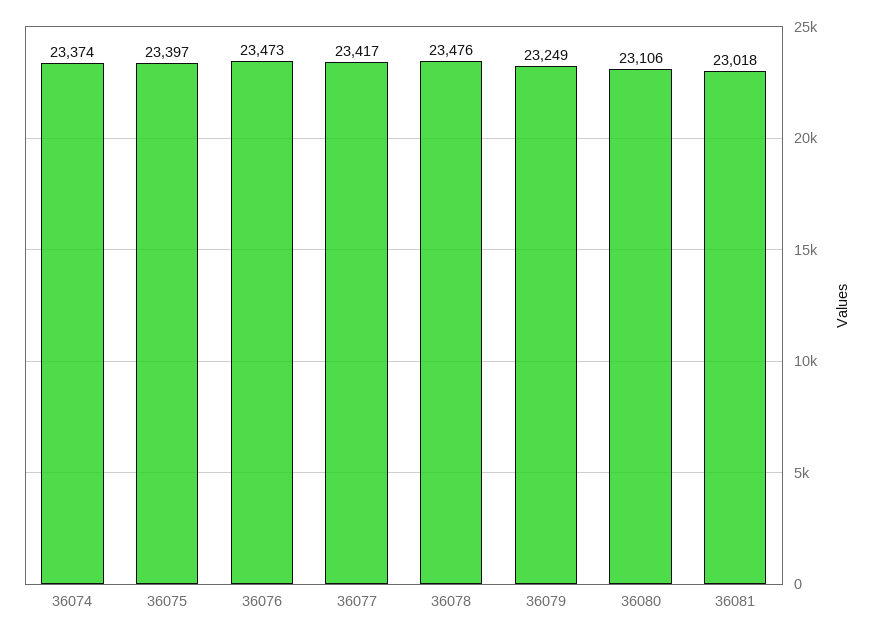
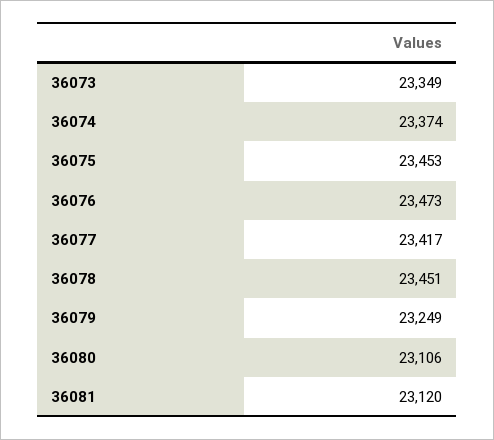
36075: 23397 -> 23453
36078: 23476 -> 23451
36081: 23018 -> 23120
36073: none -> 23349

